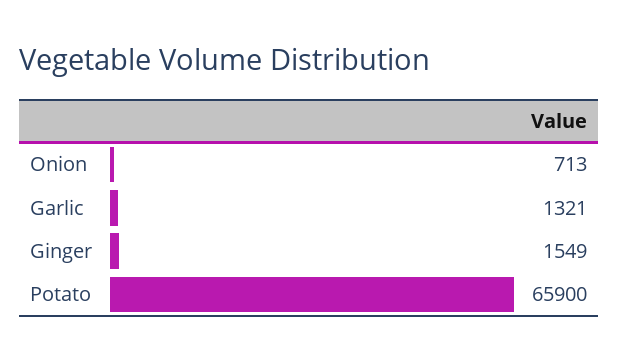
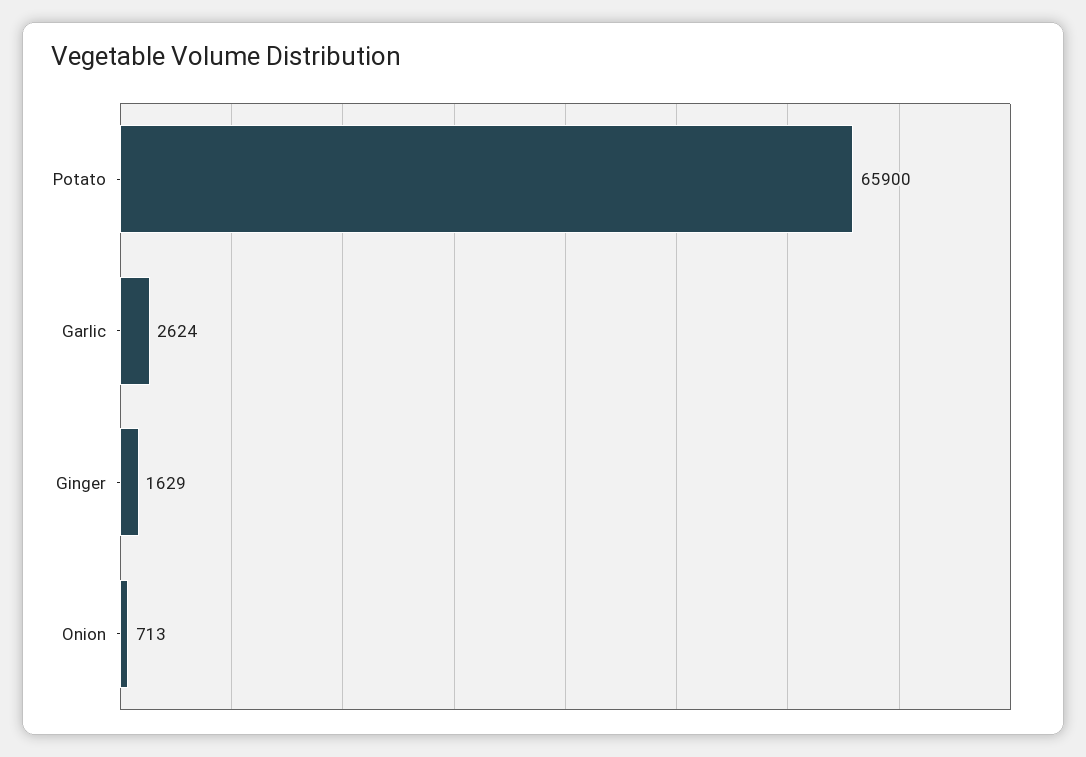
Garlic: 1321 -> 2624
Ginger: 1549 -> 1629

